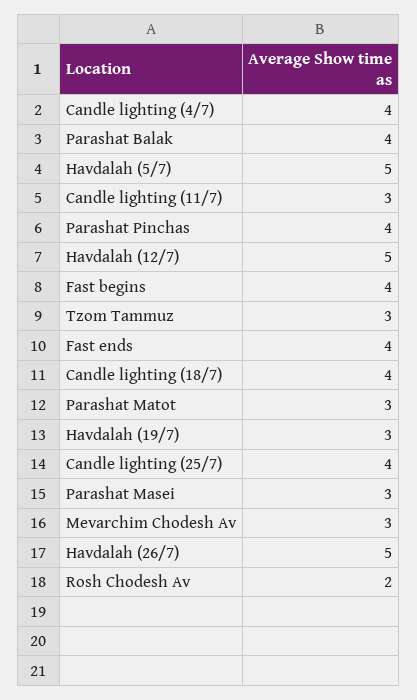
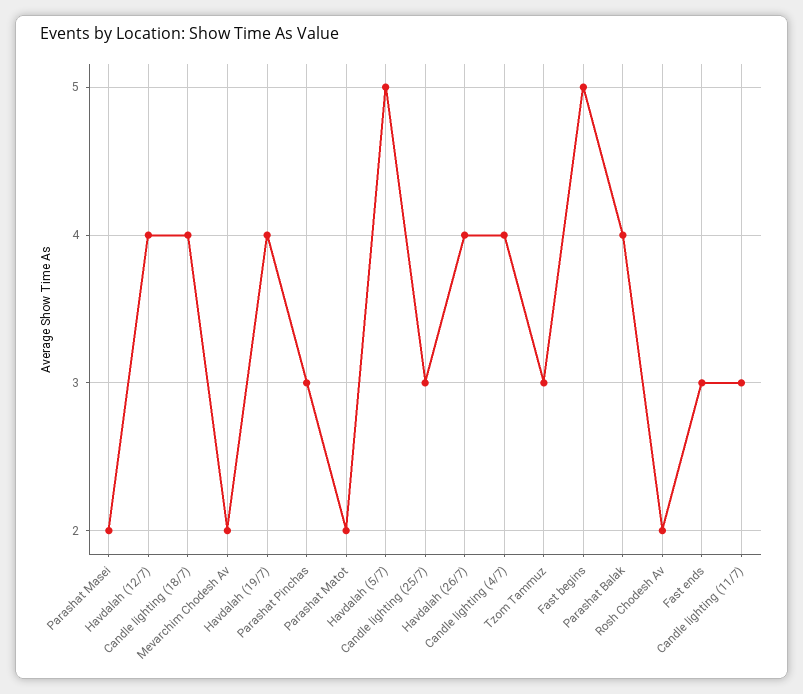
Parashat Pinchas: 4 -> 3
Havdalah (12/7): 5 -> 4
Fast begins: 4 -> 5
Fast ends: 4 -> 3
Parashat Matot: 3 -> 2
Havdalah (19/7): 3 -> 4
Candle lighting (25/7): 4 -> 3
Parashat Masei: 3 -> 2
Mevarchim Chodesh Av: 3 -> 2
Havdalah (26/7): 5 -> 4

